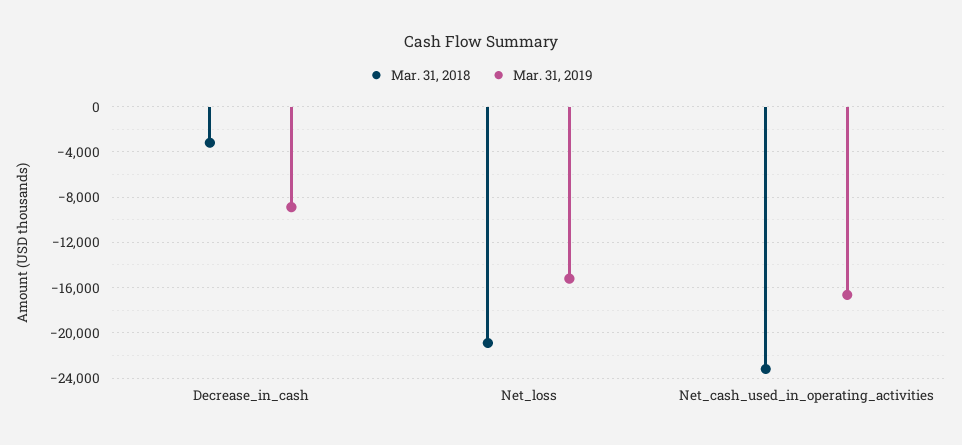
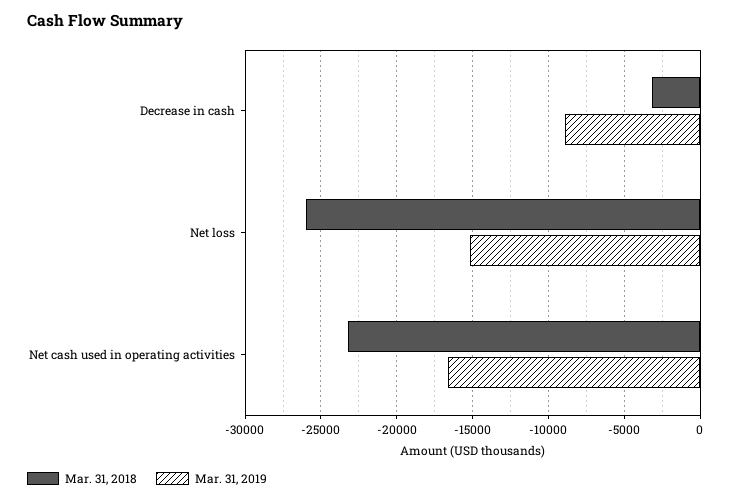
Mar. 31, 2018, Net_loss: -21000 -> -26000

